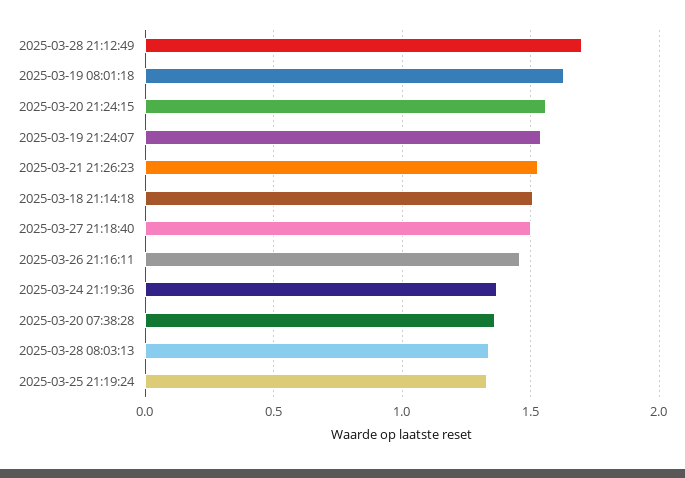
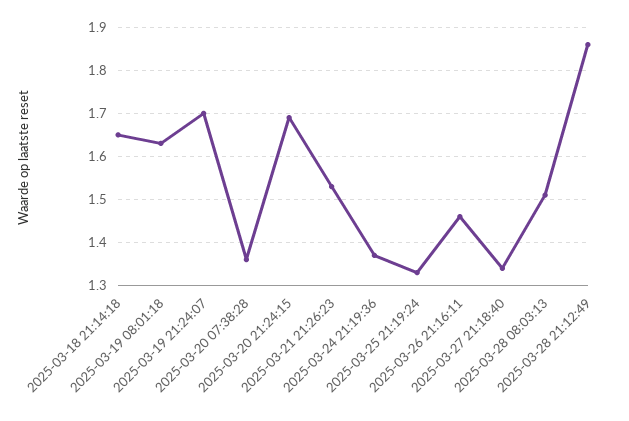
2025-03-28 21:12:49: 1.7 -> 1.85
2025-03-20 21:24:15: 1.55 -> 1.7
2025-03-19 21:24:07: 1.55 -> 1.7
2025-03-18 21:14:18: 1.5 -> 1.65
2025-03-27 21:18:40: 1.5 -> 1.35
2025-03-28 08:03:13: 1.35 -> 1.5

